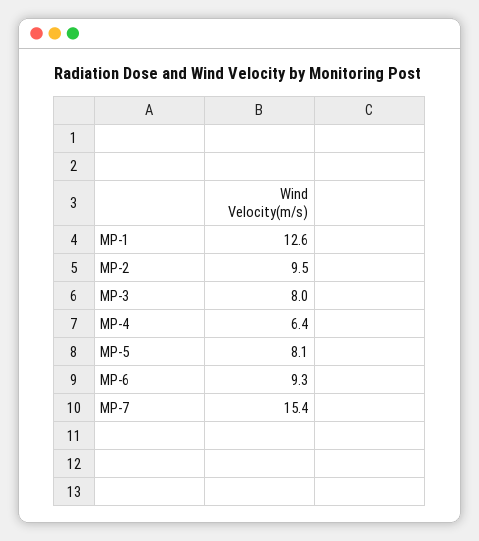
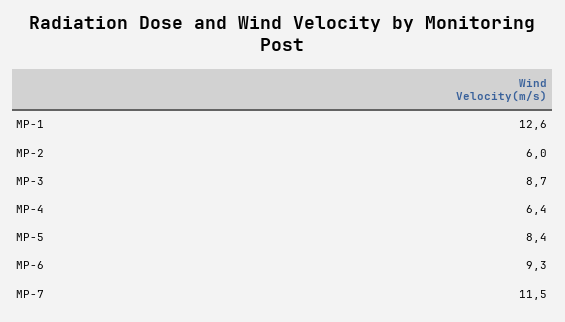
MP-2: 9.5 -> 6
MP-3: 8 -> 8.7
MP-5: 8.1 -> 8.4
MP-7: 15.4 -> 11.5

